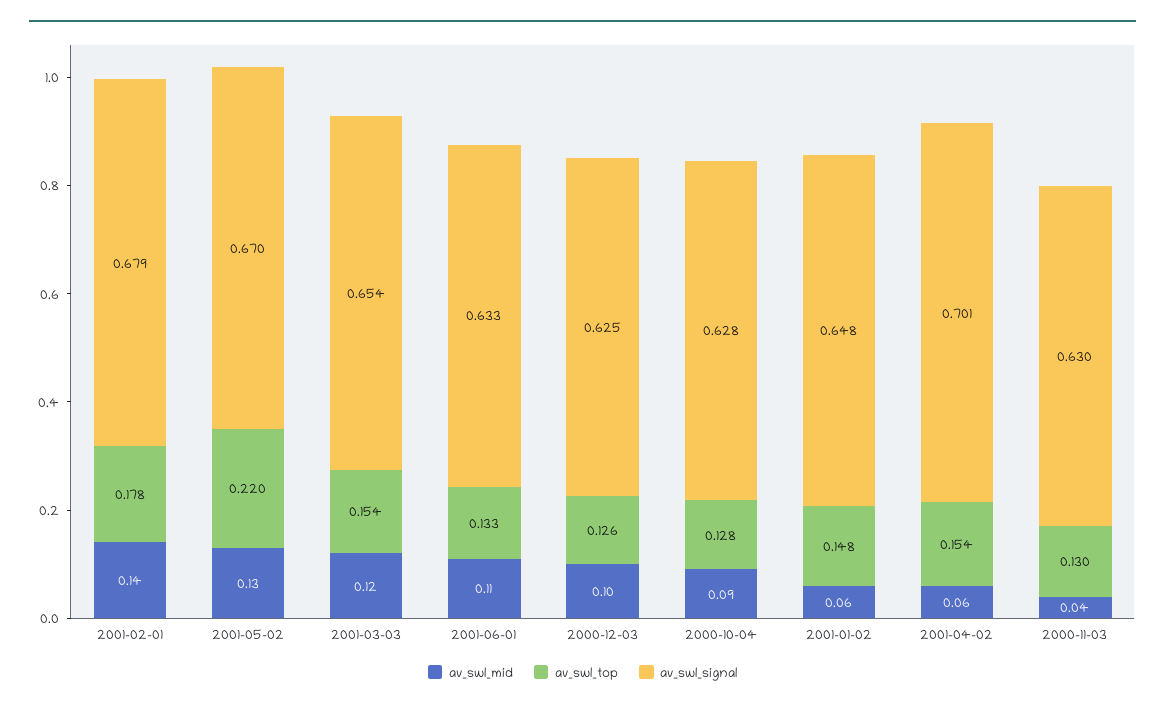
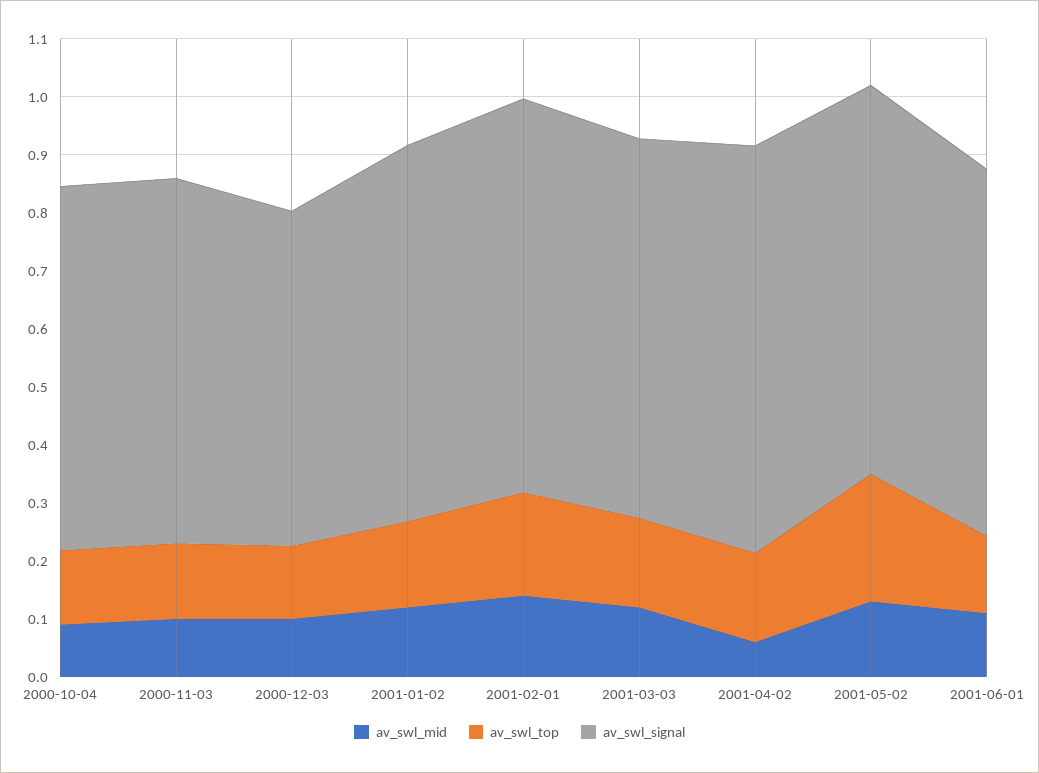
av_swl_signal, 2000-12-03: 0.625 -> 0.58
av_swl_mid, 2001-01-02: 0.06 -> 0.12
av_swl_mid, 2000-11-03: 0.04 -> 0.1

